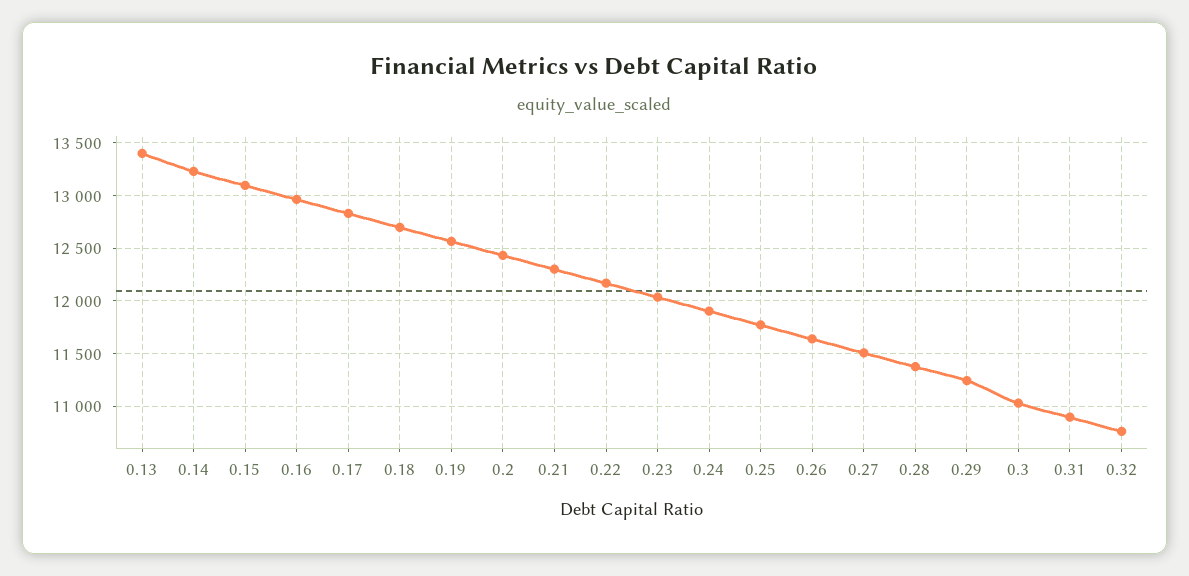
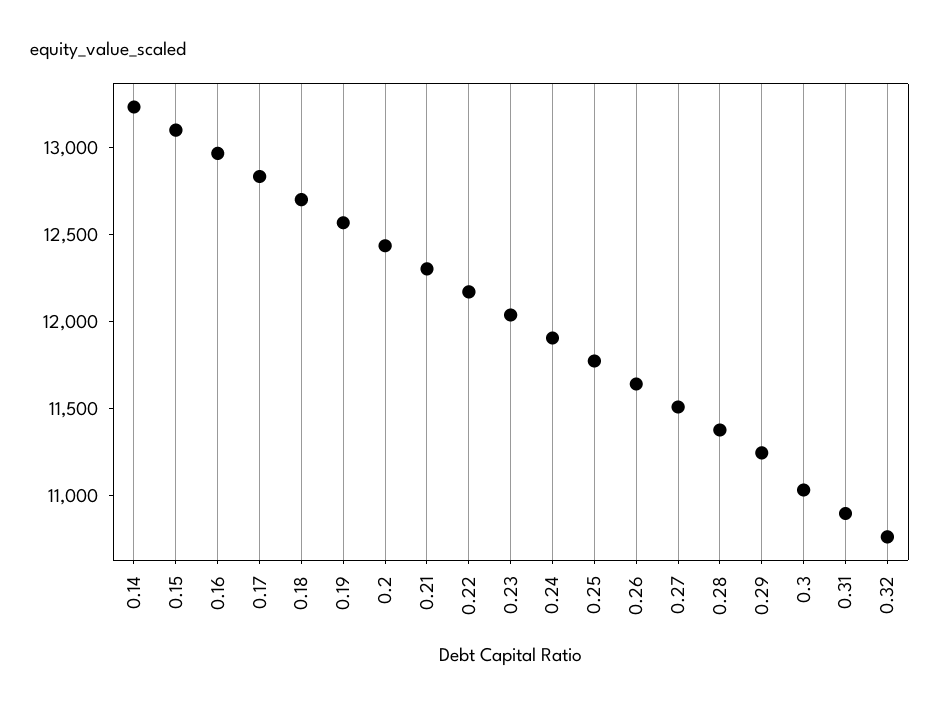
0.13: 13400 -> none

